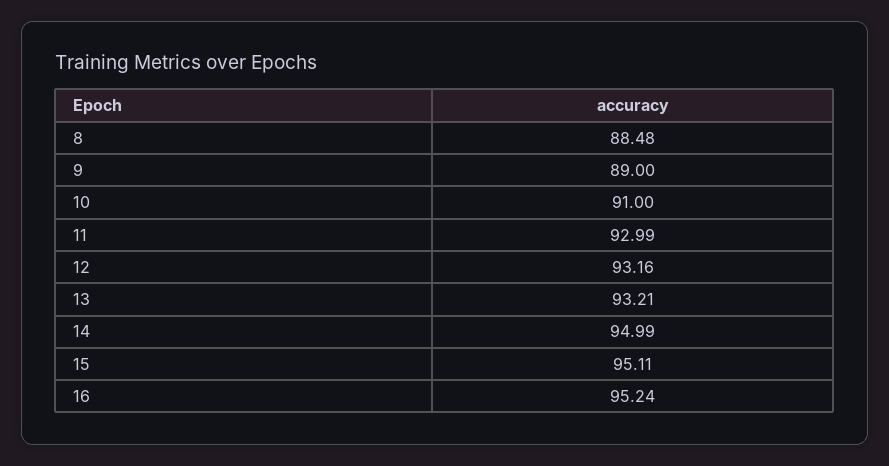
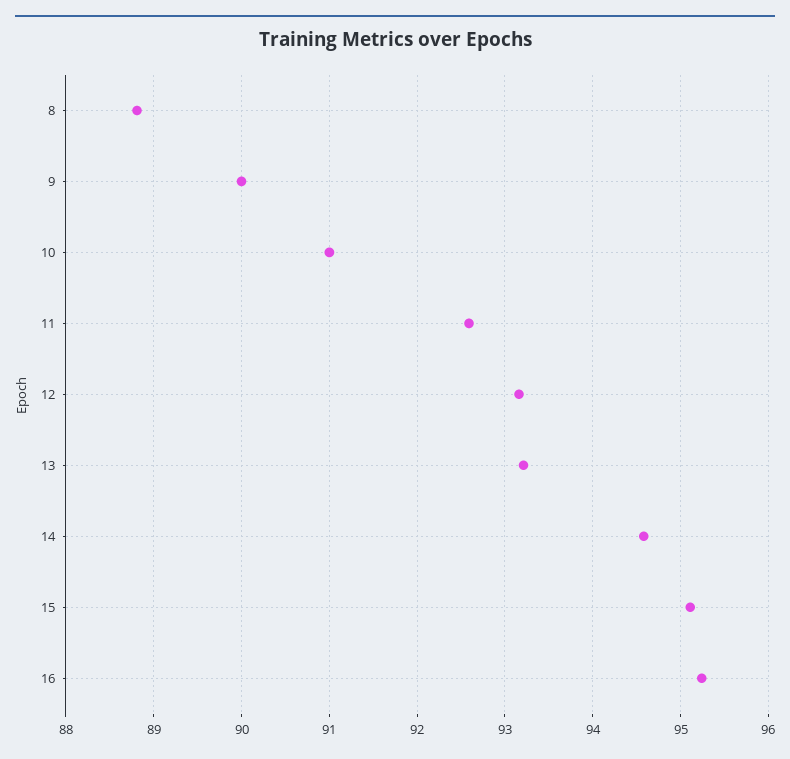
8: 88.48 -> 88.8
9: 89 -> 90
11: 92.99 -> 92.6
14: 94.99 -> 94.6

